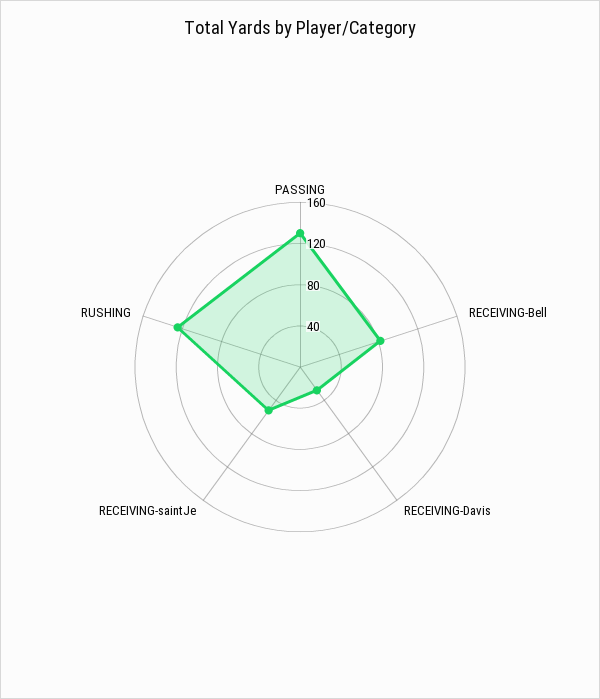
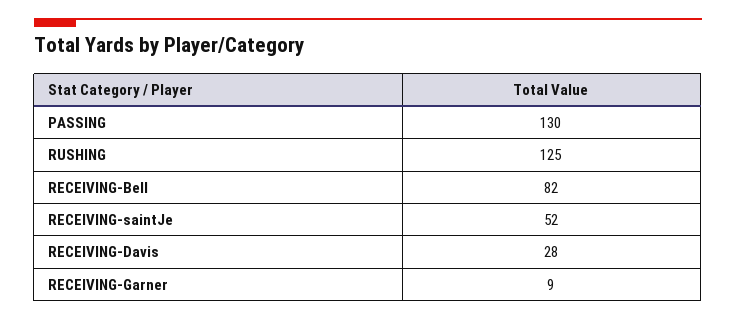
RECEIVING-Garner: none -> 9

